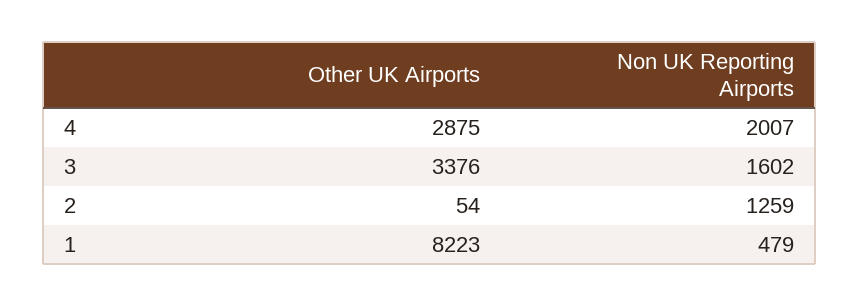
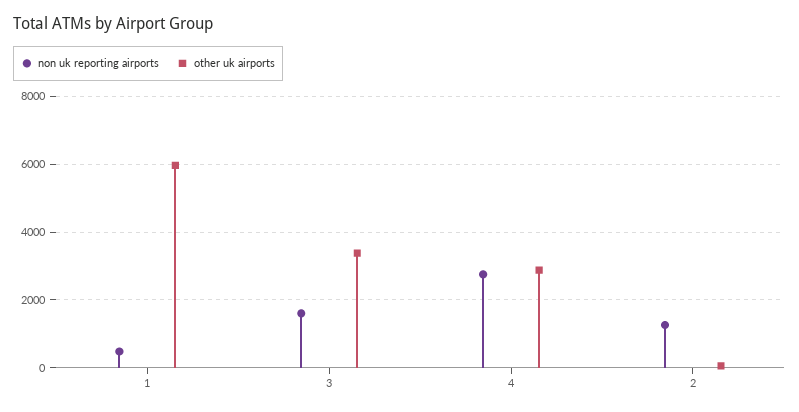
Non UK Reporting Airports, 4: 2007 -> 2800
Other UK Airports, 1: 8223 -> 6000

